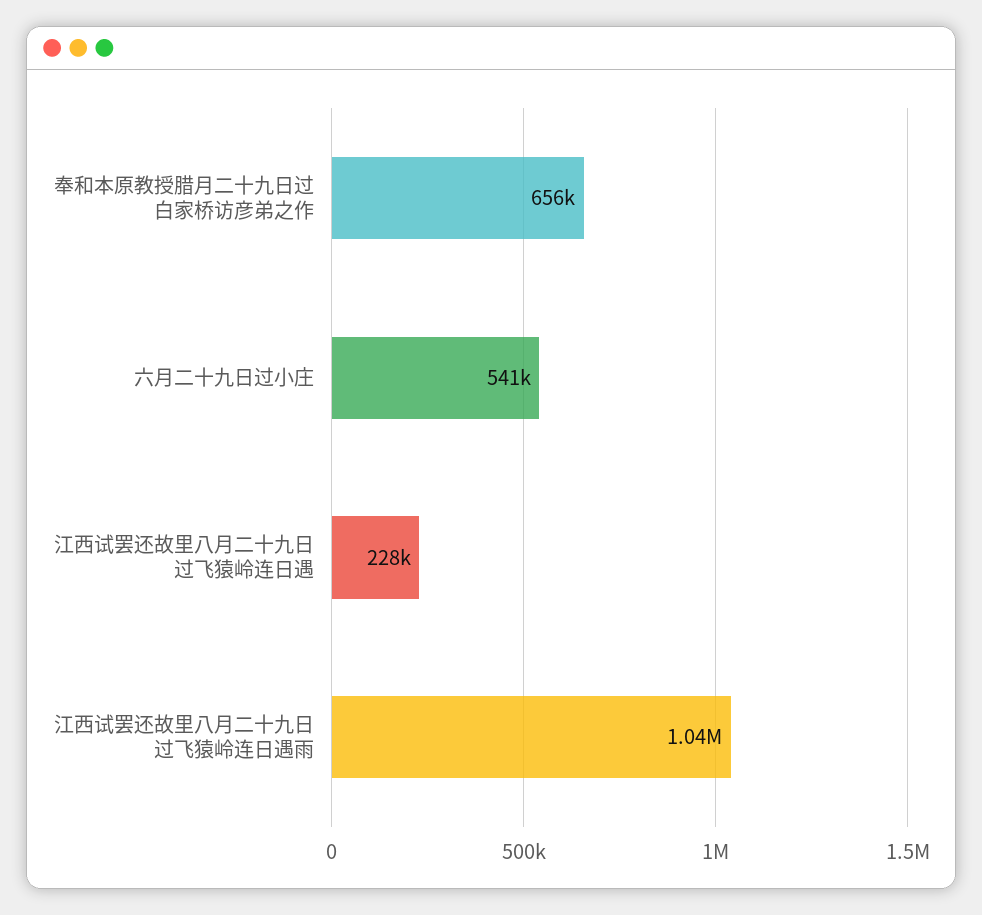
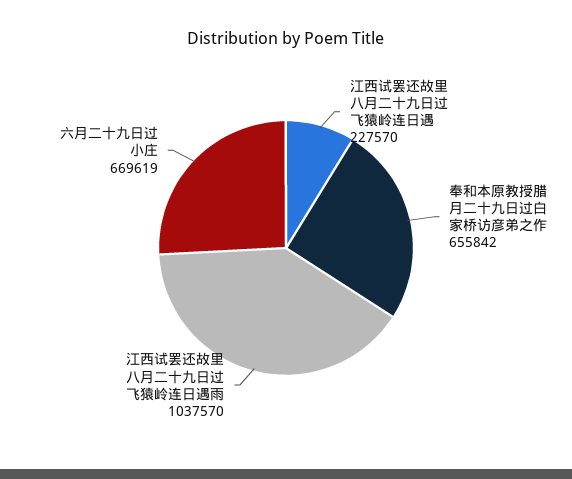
六月二十九日过小庄: 541000 -> 669619

